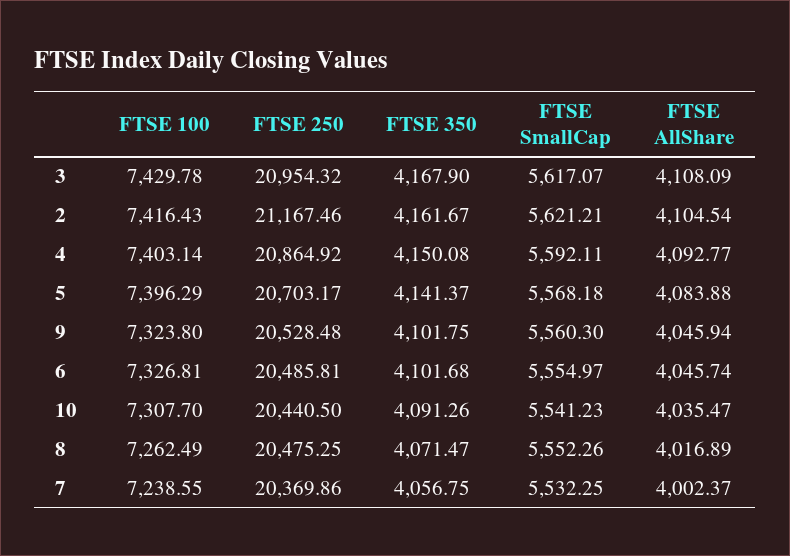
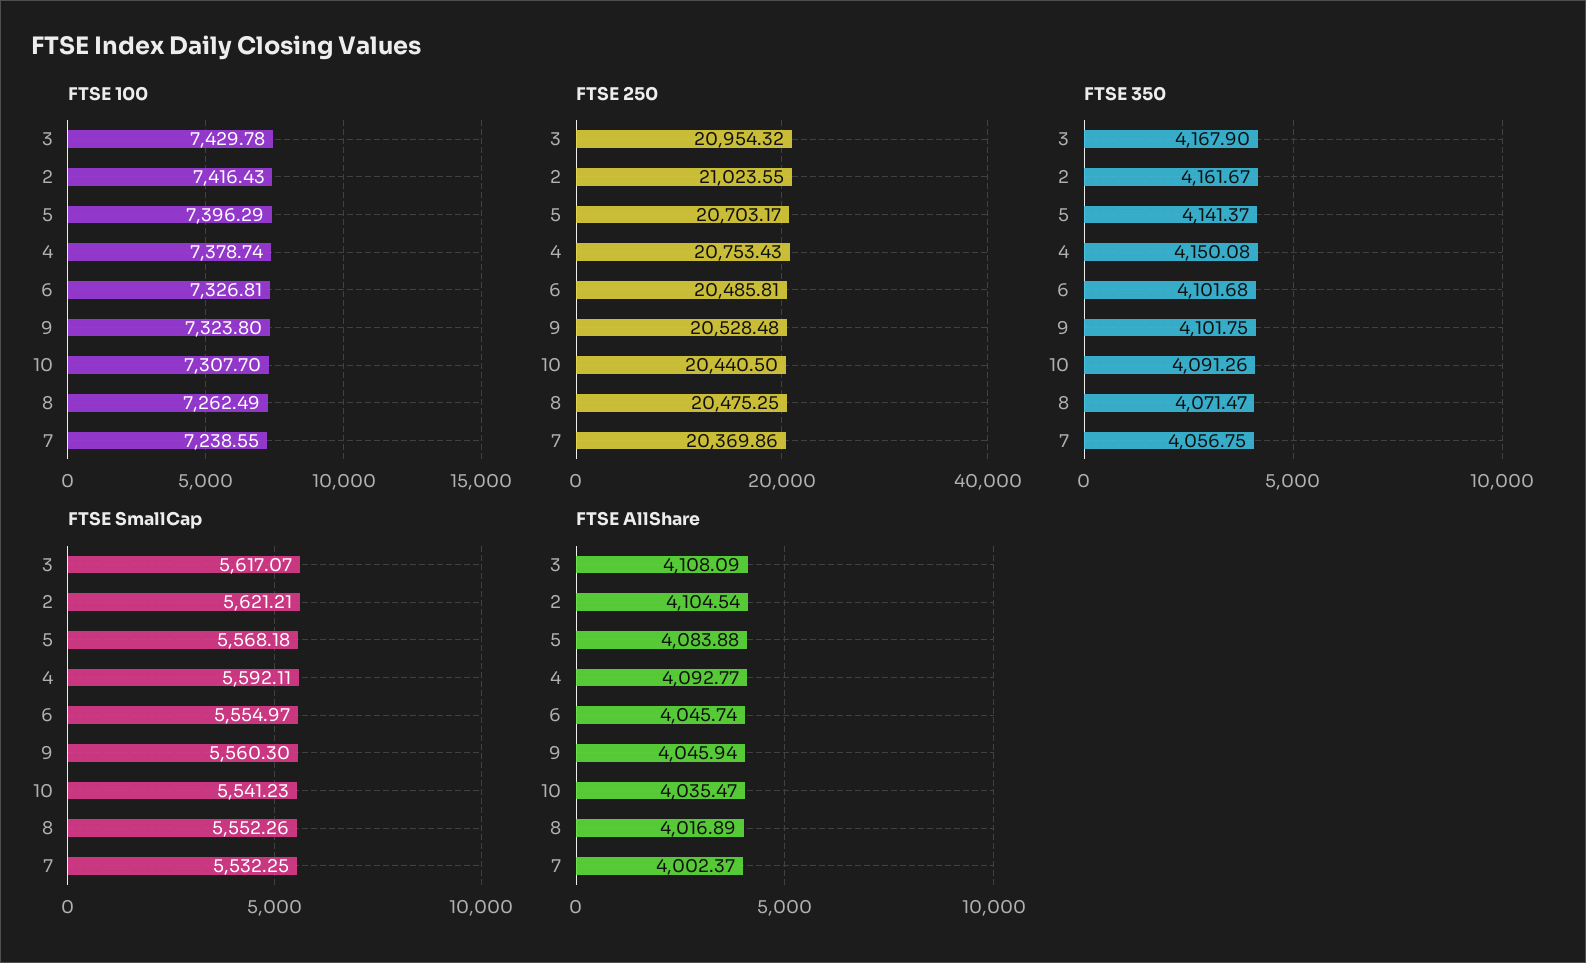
FTSE 250, 2: 21167.46 -> 21023.55
FTSE 100, 4: 7403.14 -> 7378.74
FTSE 250, 4: 20864.92 -> 20753.43

